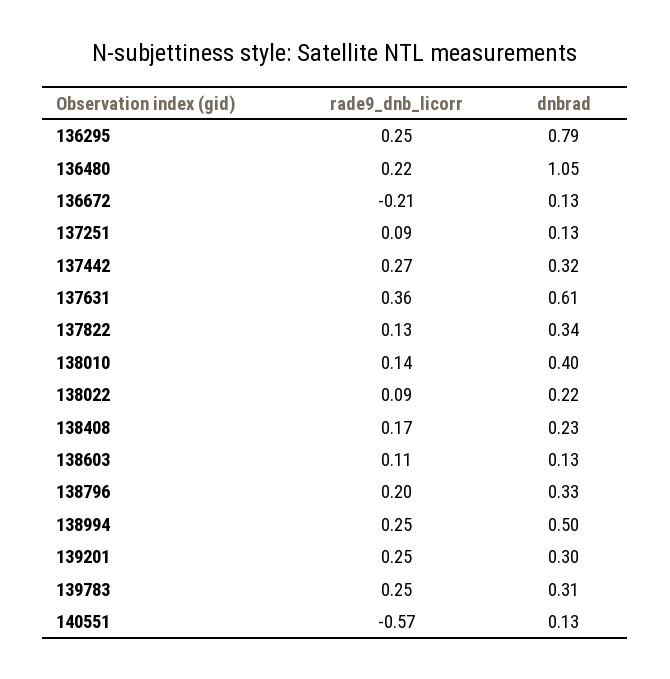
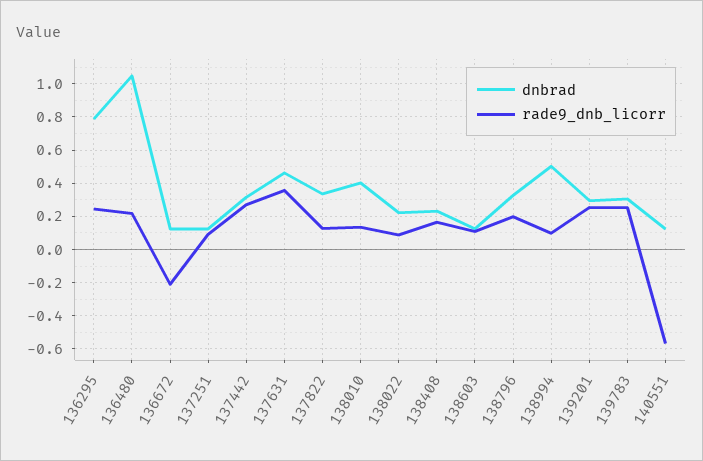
dnbrad, 137631: 0.61 -> 0.45
rade9_dnb_licorr, 138994: 0.25 -> 0.1

